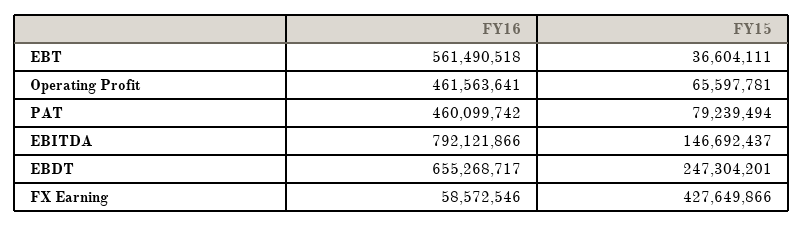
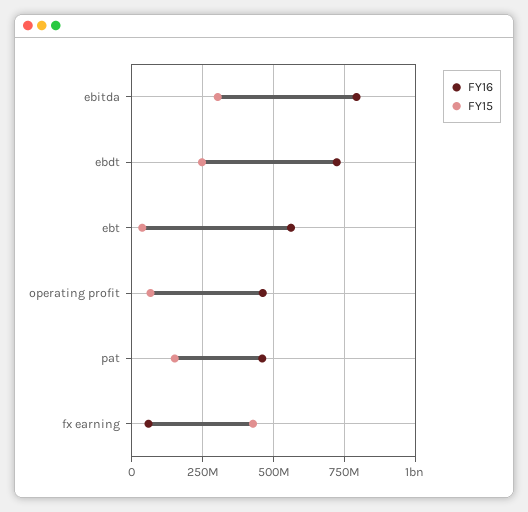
FY15, PAT: 79239494 -> 150000000
FY15, EBITDA: 146692437 -> 300000000
FY16, EBDT: 655268717 -> 725000000

